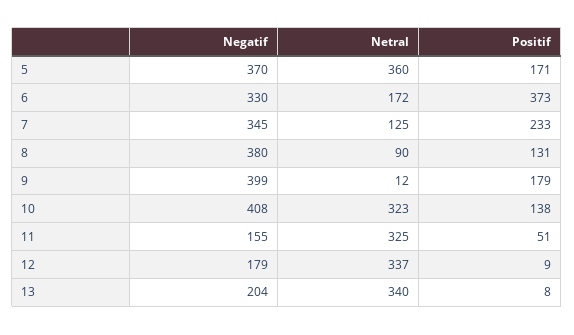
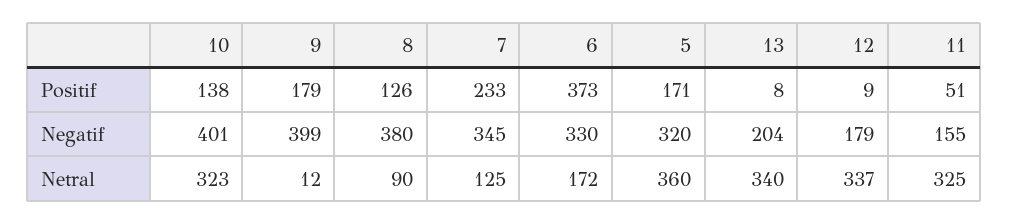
Negatif, 5: 370 -> 320
Positif, 8: 131 -> 126
Negatif, 10: 408 -> 401

